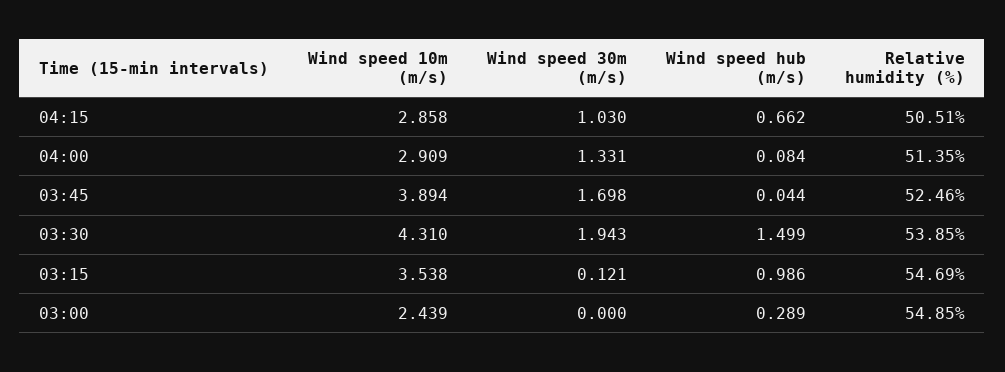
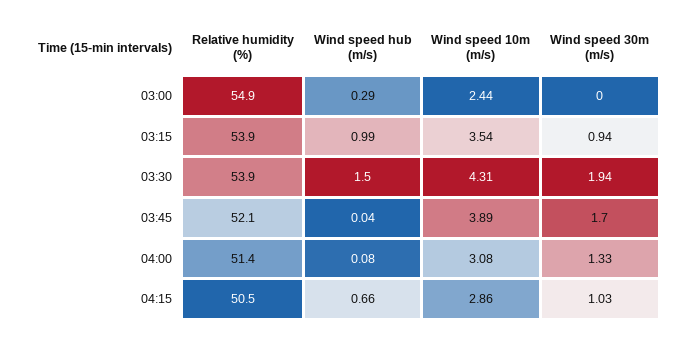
Wind speed 10m (m/s), 04:00: 2.909 -> 3.08
Relative humidity (%), 03:45: 52.46 -> 52.1
Wind speed 30m (m/s), 03:15: 0.121 -> 0.94
Relative humidity (%), 03:15: 54.69 -> 53.9

